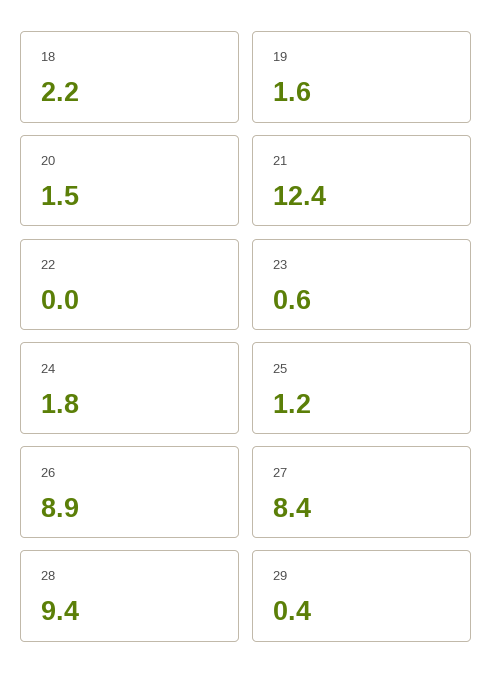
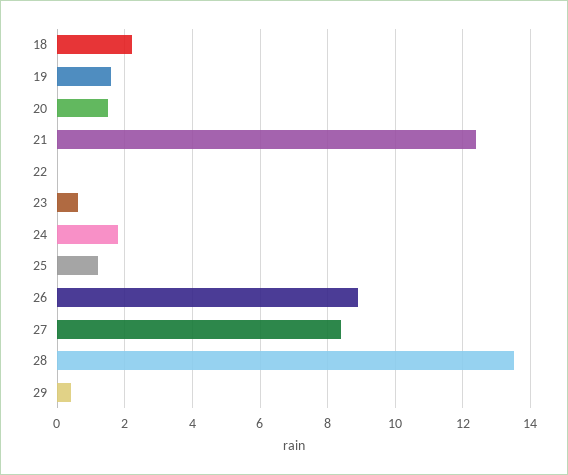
28: 9.4 -> 13.5

